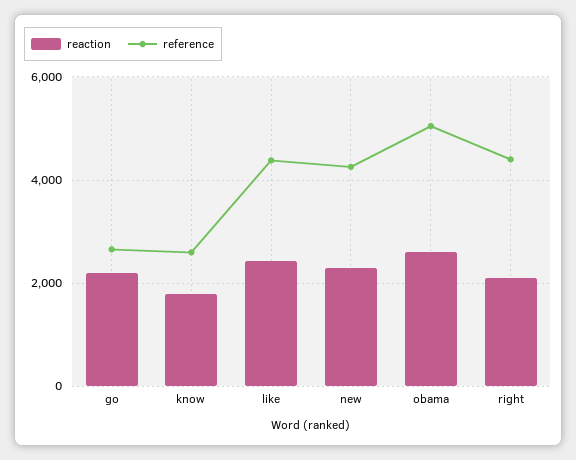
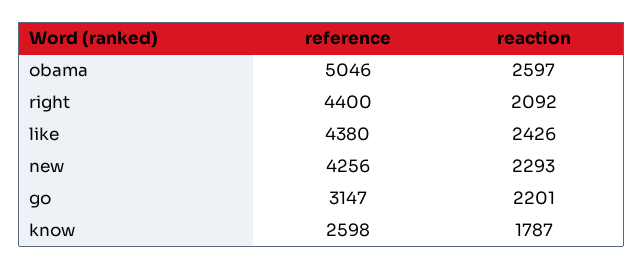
reference, go: 2600 -> 3147

